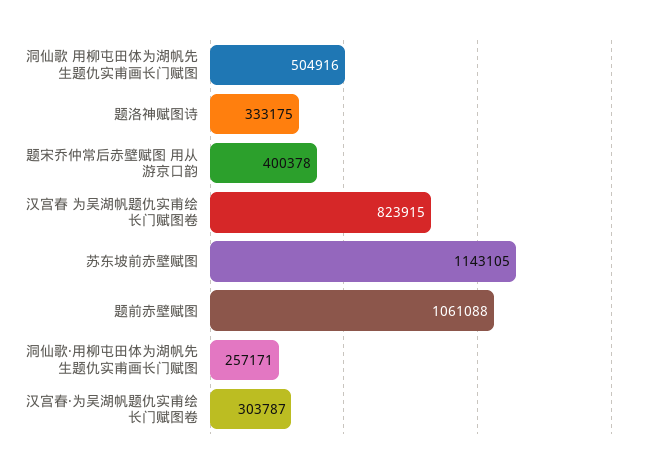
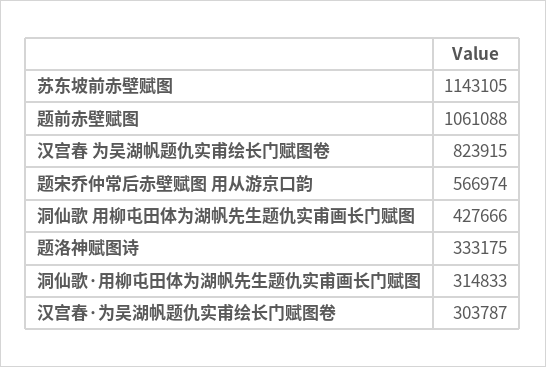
洞仙歌 用柳屯田体为湖帆先生题仇实甫画长门赋图: 504916 -> 427666
题宋乔仲常后赤壁赋图 用从游京口韵: 400378 -> 566974
洞仙歌·用柳屯田体为湖帆先生题仇实甫画长门赋图: 257171 -> 314833

